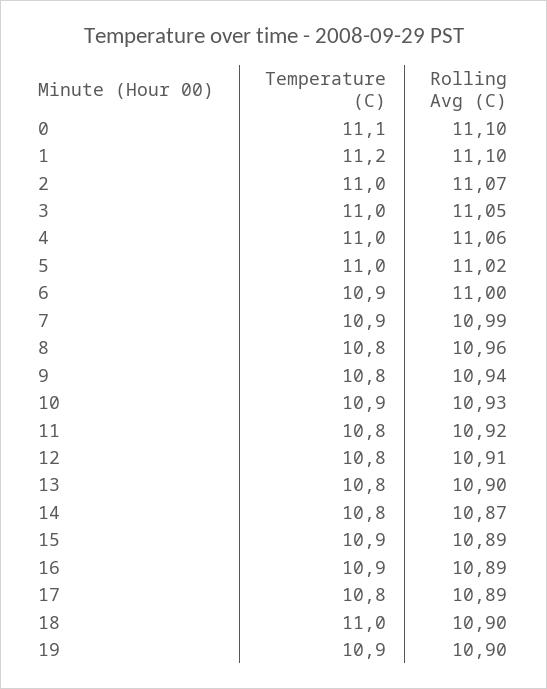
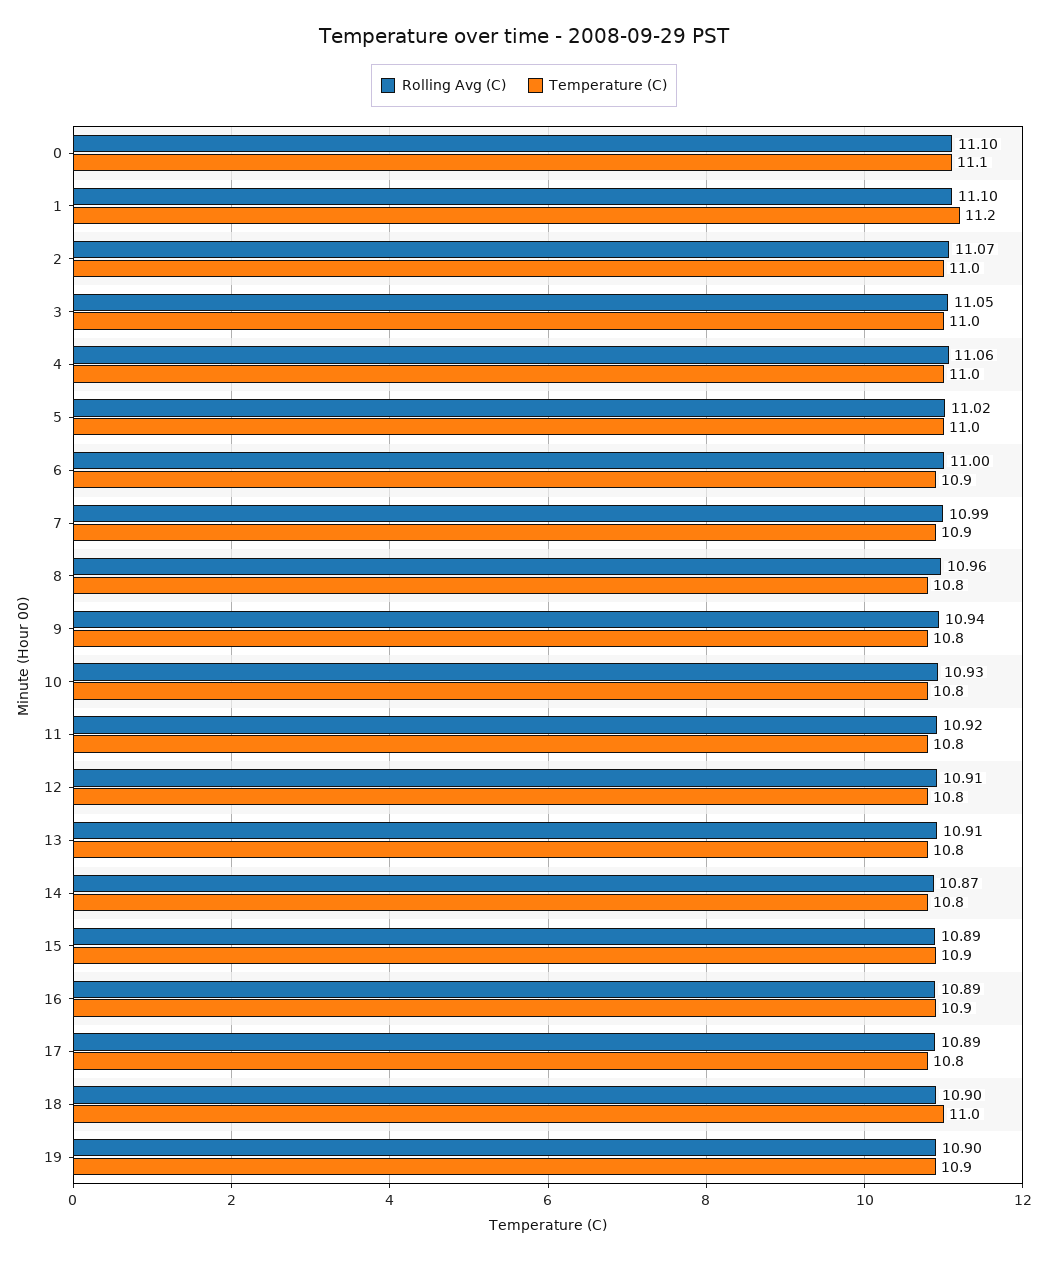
Temperature (C), 10: 10.9 -> 10.8
Rolling Avg (C), 13: 10.9 -> 10.91

